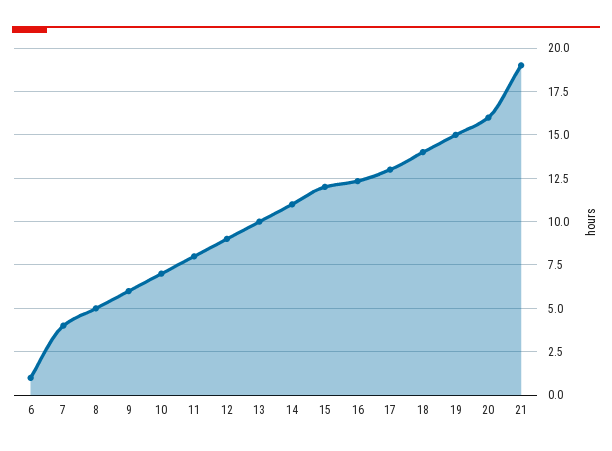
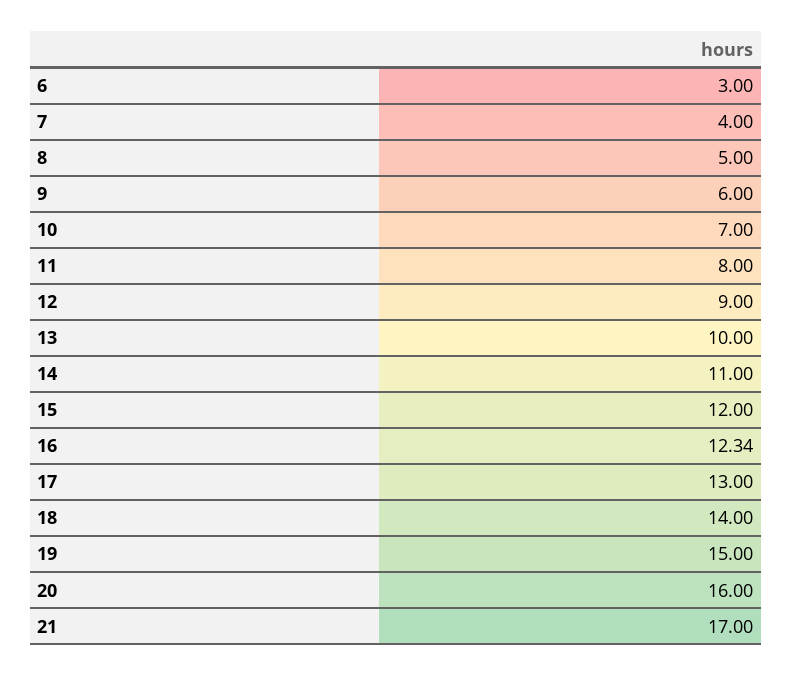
6: 1 -> 3
21: 19 -> 17

